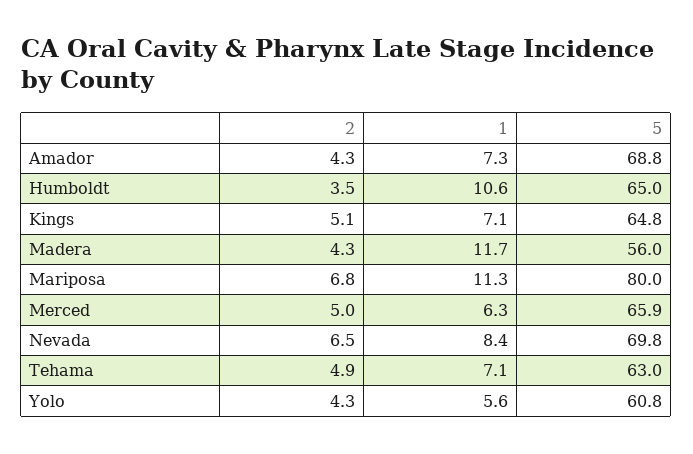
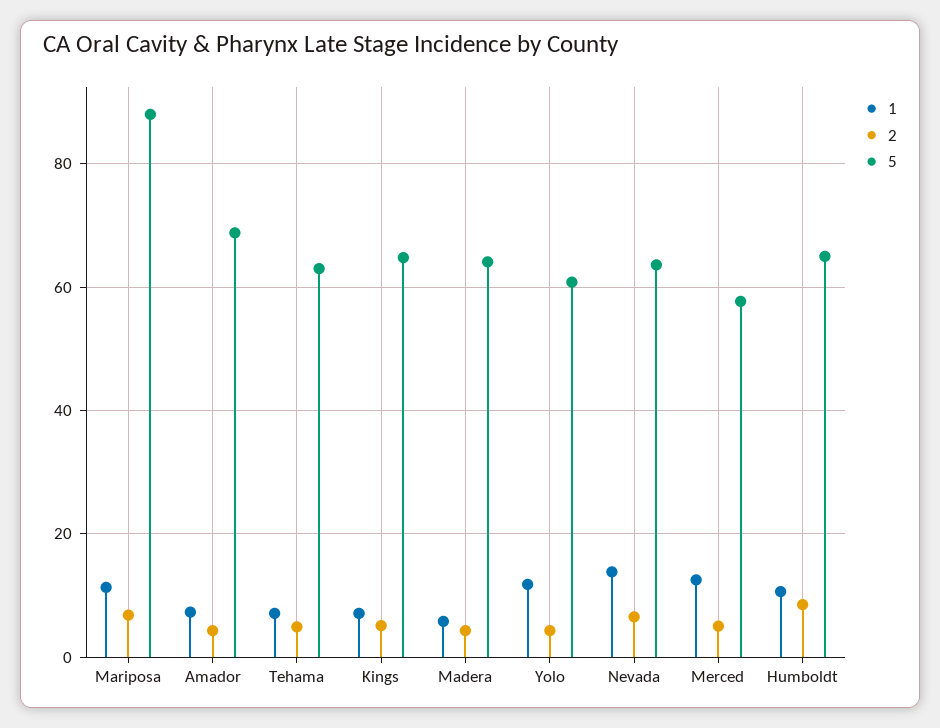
2, Humboldt: 3.5 -> 8
1, Madera: 11.7 -> 6
5, Madera: 56 -> 64
5, Mariposa: 80 -> 88
1, Merced: 6.3 -> 12
5, Merced: 65.9 -> 58
1, Nevada: 8.4 -> 14
5, Nevada: 69.8 -> 64
1, Yolo: 5.6 -> 12

